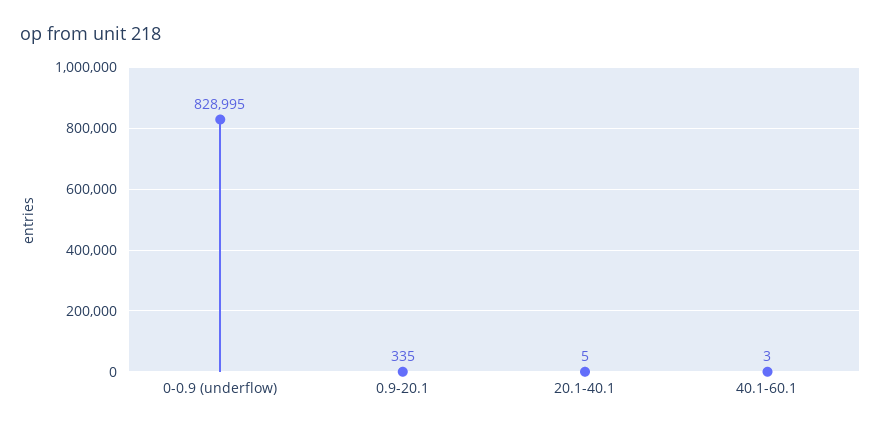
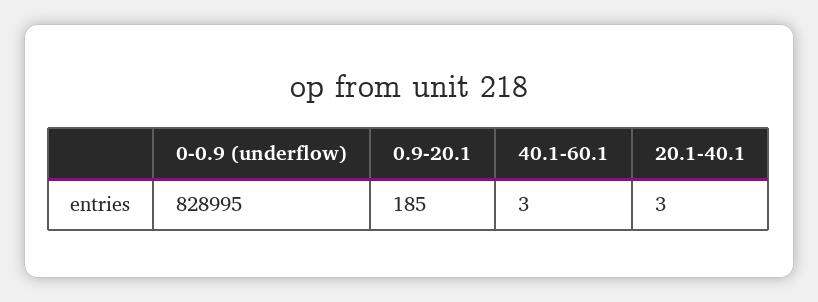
0.9-20.1: 335 -> 185
20.1-40.1: 5 -> 3

